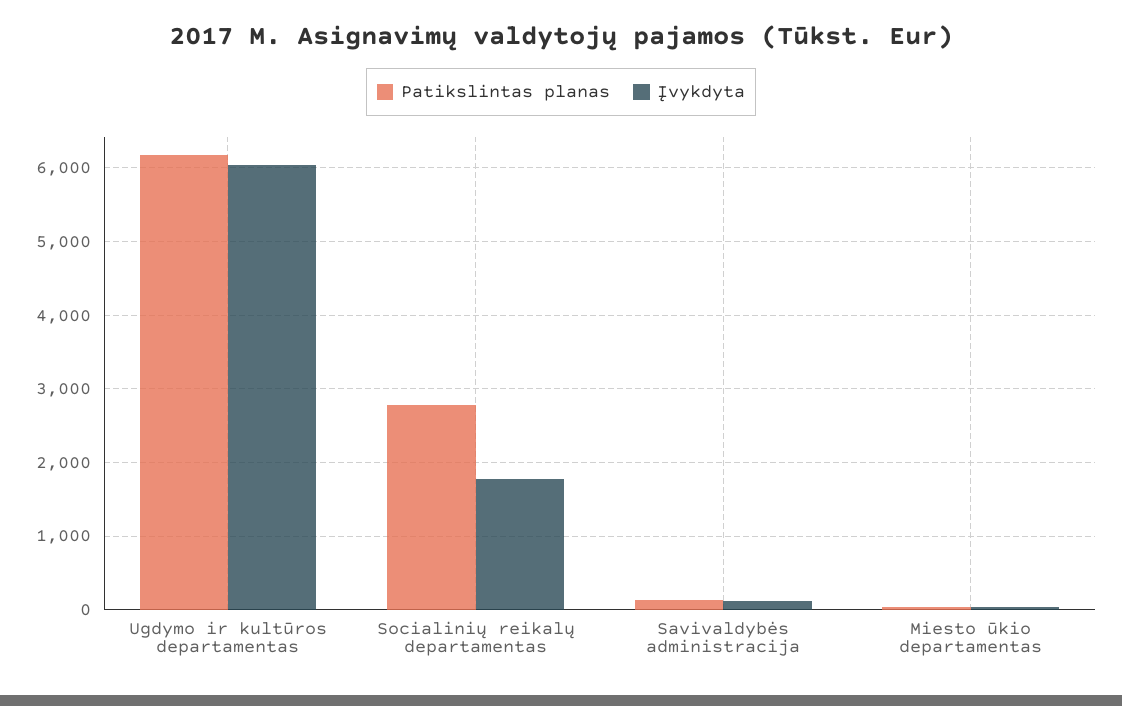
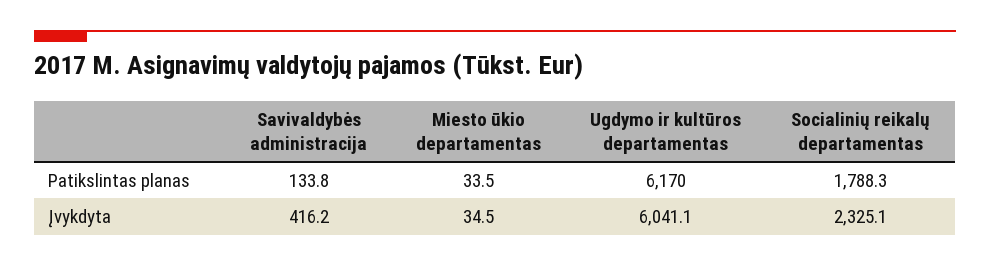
Patikslintas planas, Socialinių reikalų departamentas: 2800 -> 1788.3
Įvykdyta, Socialinių reikalų departamentas: 1800 -> 2325.1
Įvykdyta, Savivaldybės administracija: 100 -> 416.2

